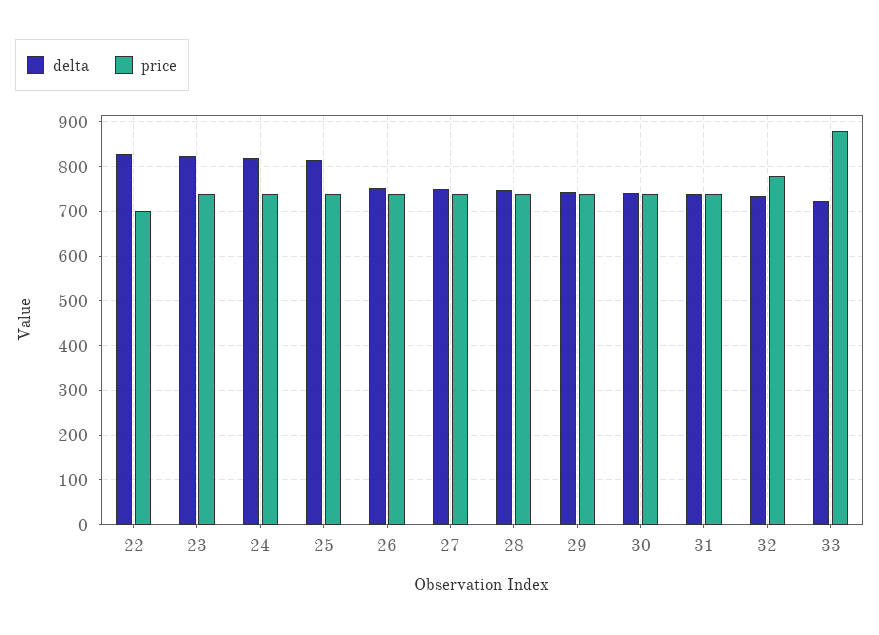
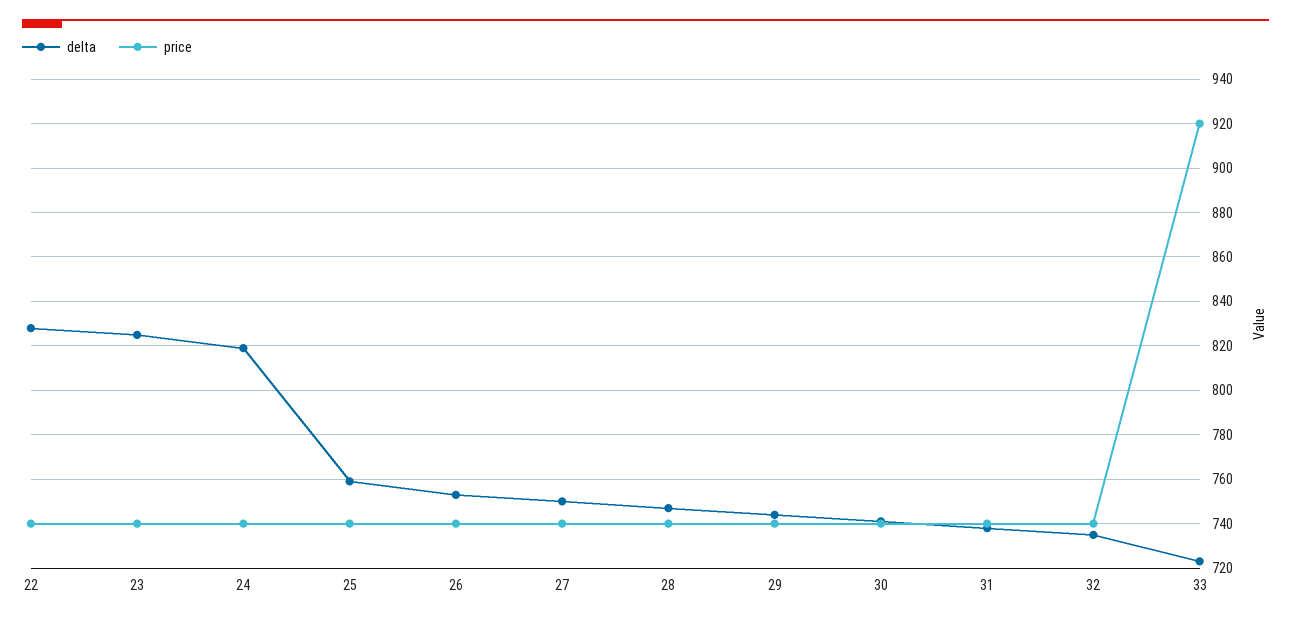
price, 22: 700 -> 740
delta, 25: 820 -> 760
price, 32: 780 -> 740
price, 33: 880 -> 920

